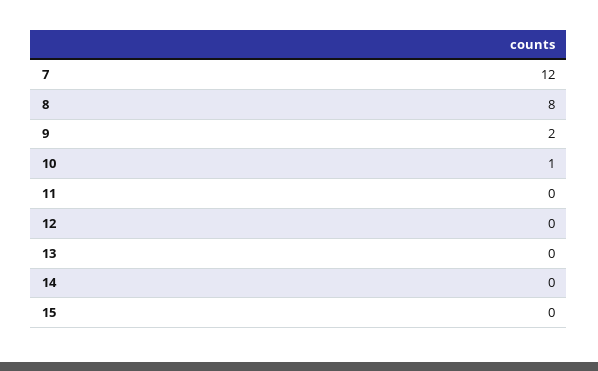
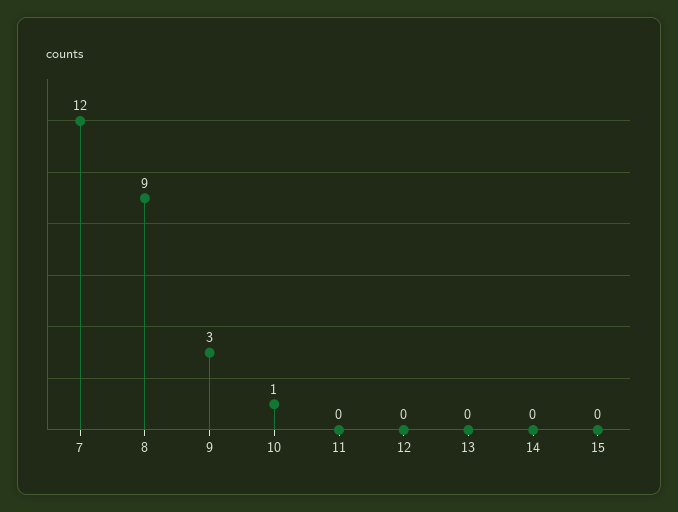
8: 8 -> 9
9: 2 -> 3

